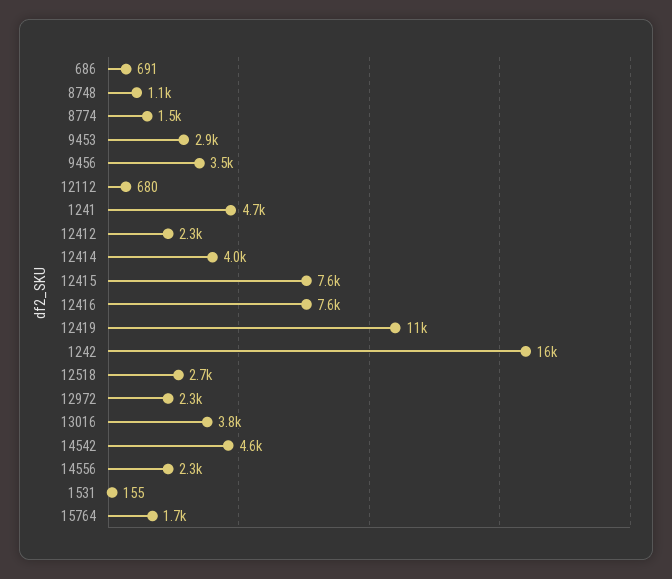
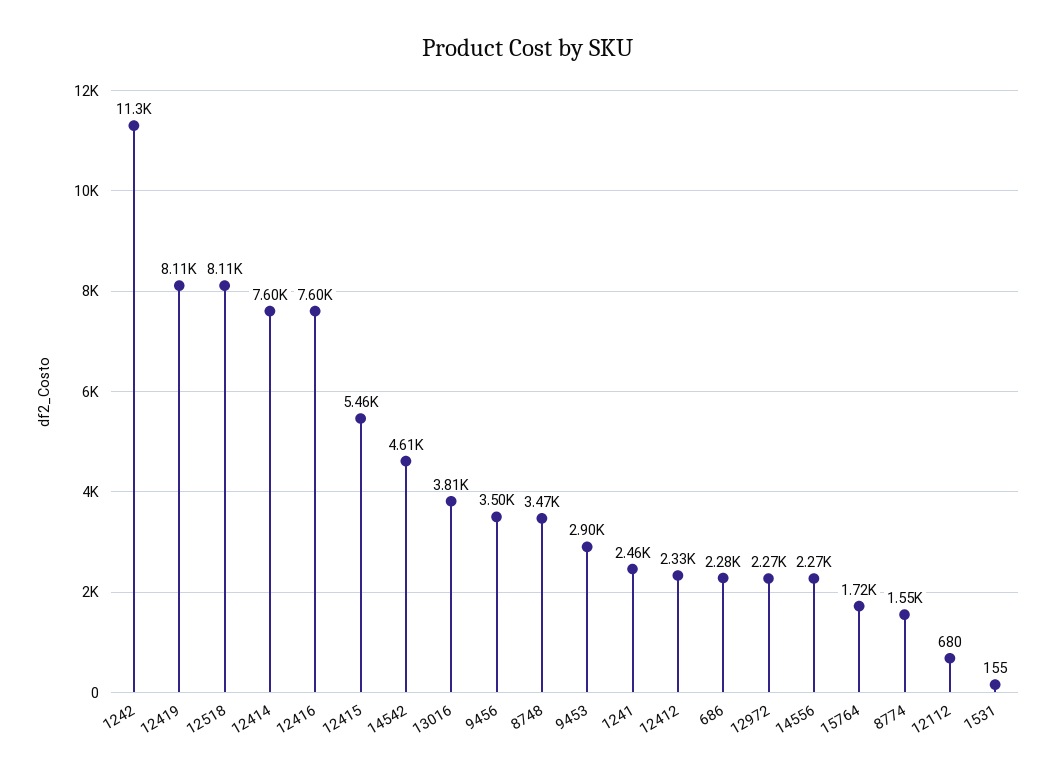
686: 691 -> 2280
8748: 1100 -> 3470
1241: 4700 -> 2460
12414: 4000 -> 7600
12415: 7600 -> 5460
12419: 11000 -> 8110
1242: 16000 -> 11300
12518: 2700 -> 8110

